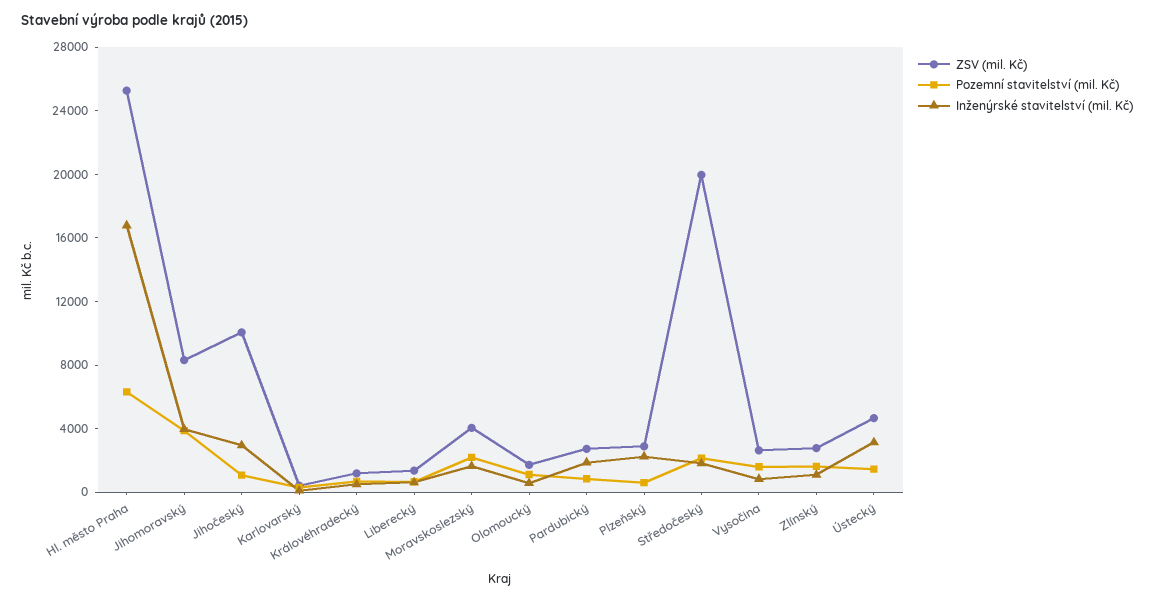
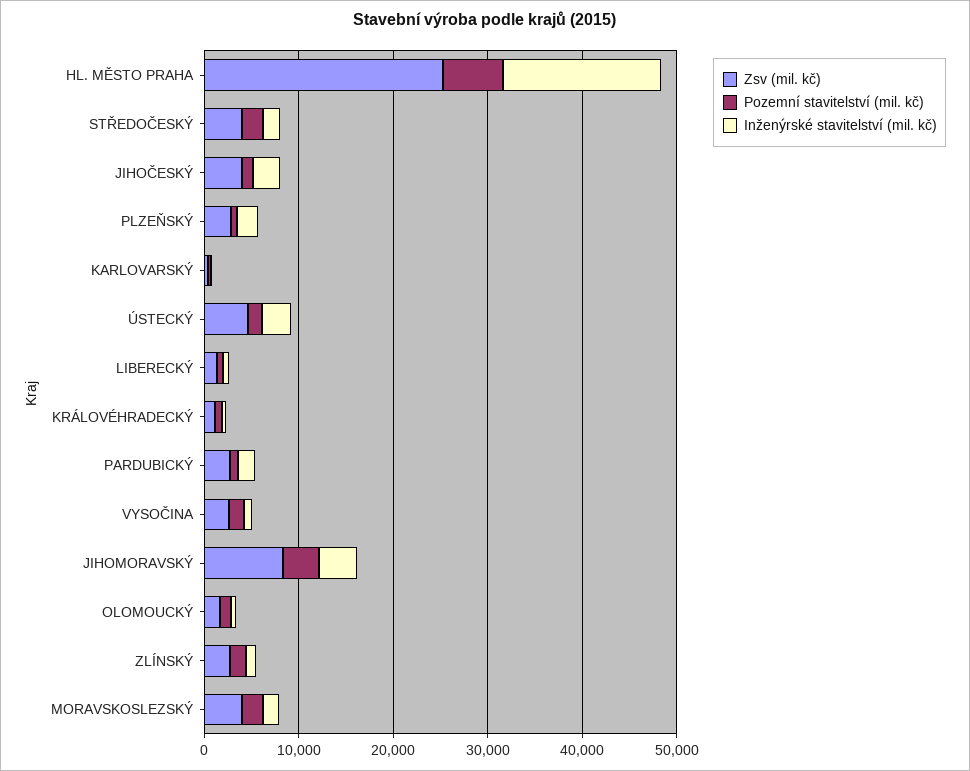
ZSV (mil. Kč), Jihočeský: 10000 -> 4000
ZSV (mil. Kč), Středočeský: 20000 -> 4000

